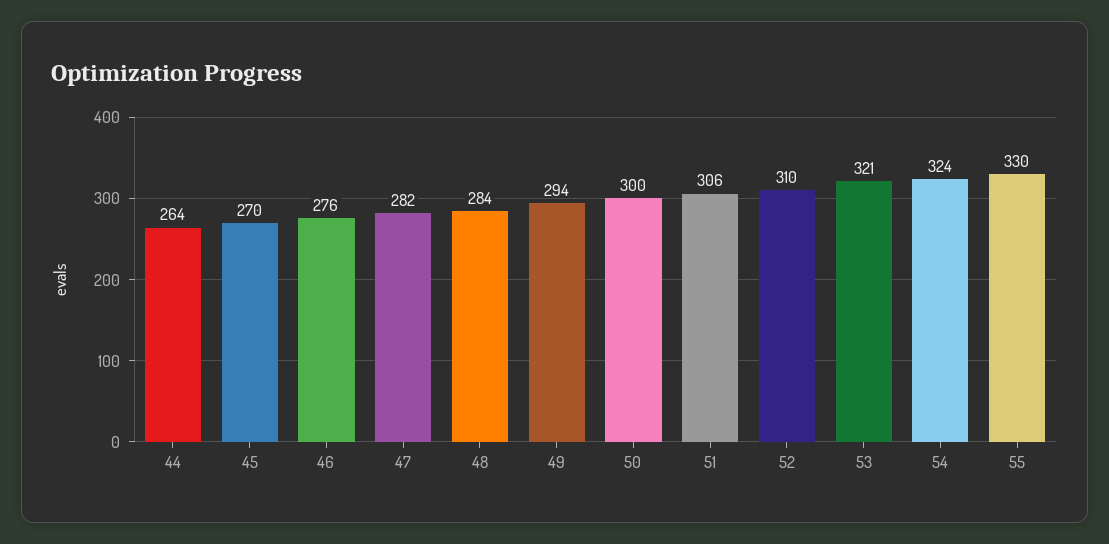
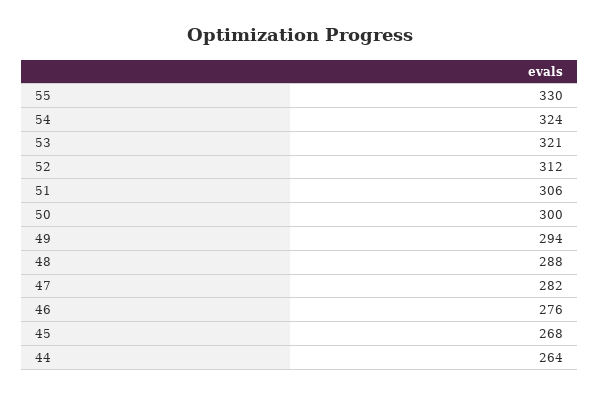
45: 270 -> 268
48: 284 -> 288
52: 310 -> 312

